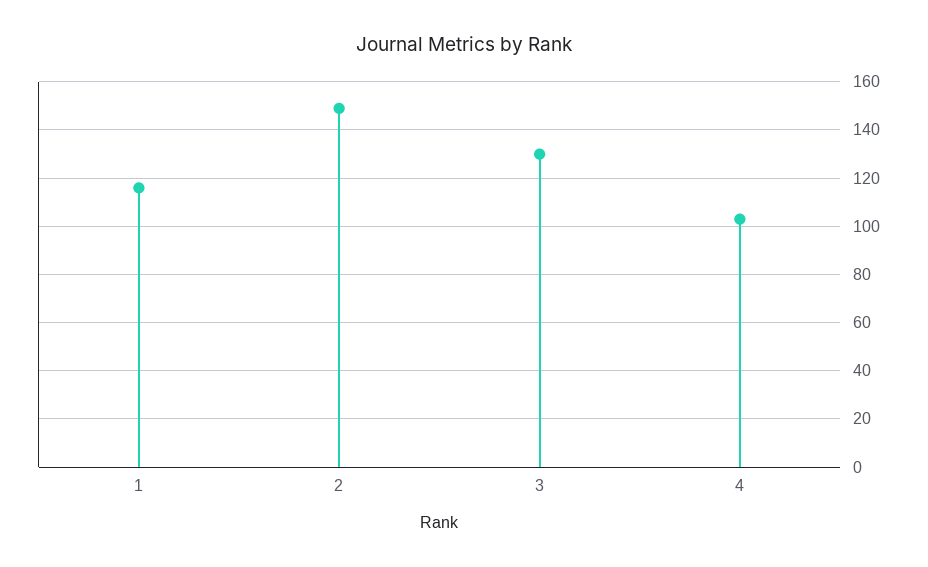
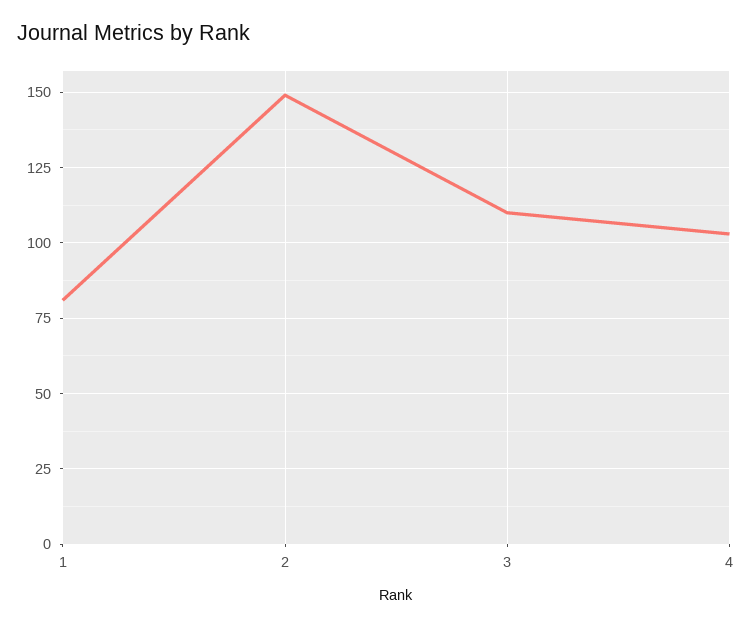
1: 115 -> 80
3: 130 -> 110

